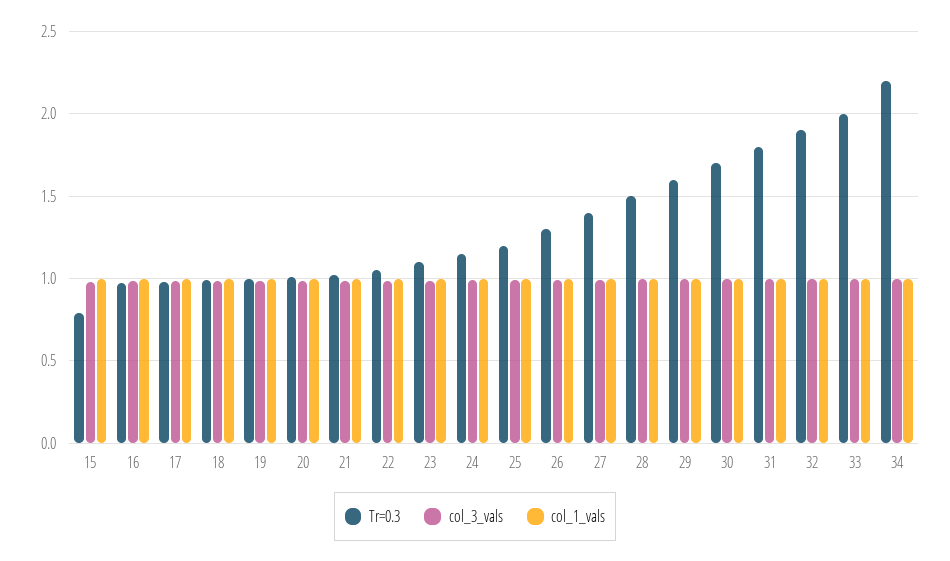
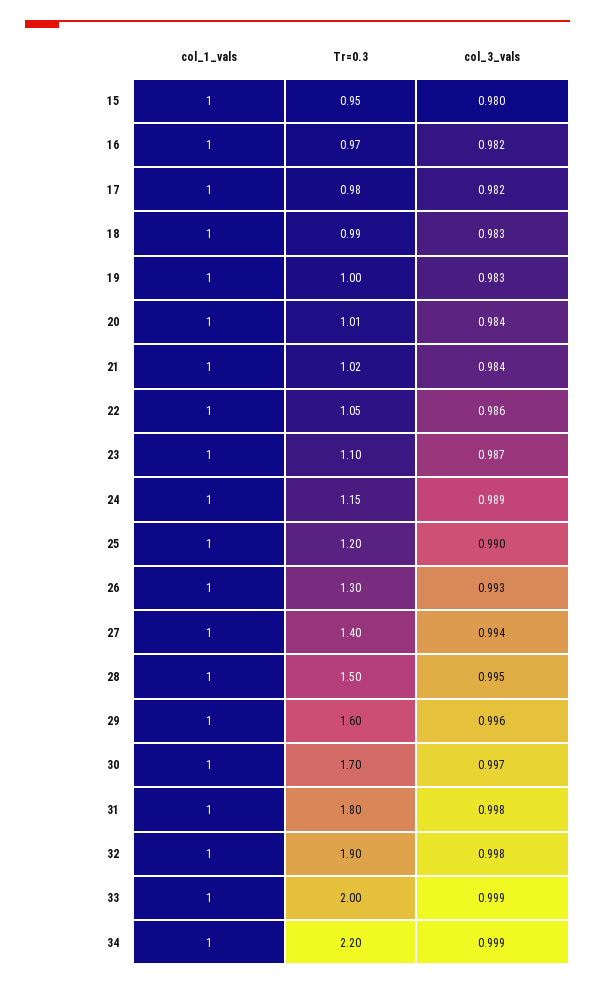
Tr=0.3, 15: 0.8 -> 0.95

